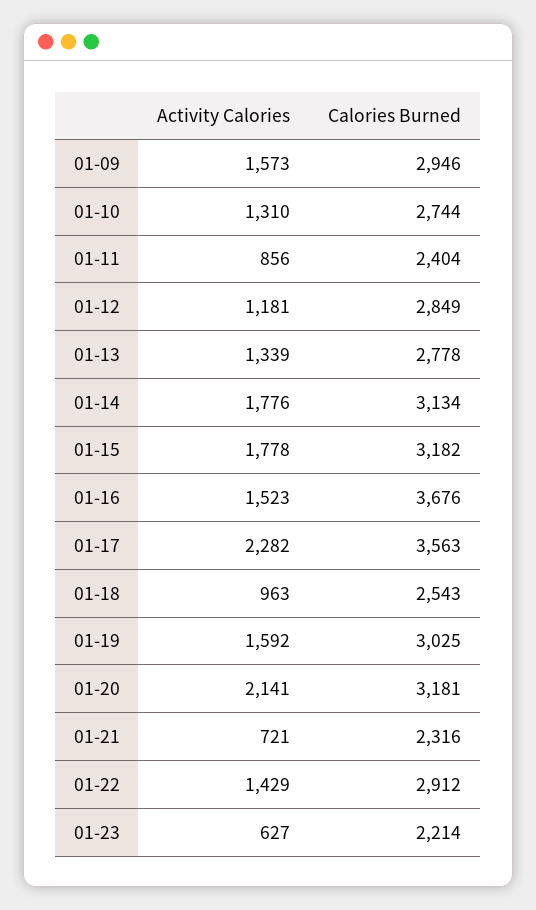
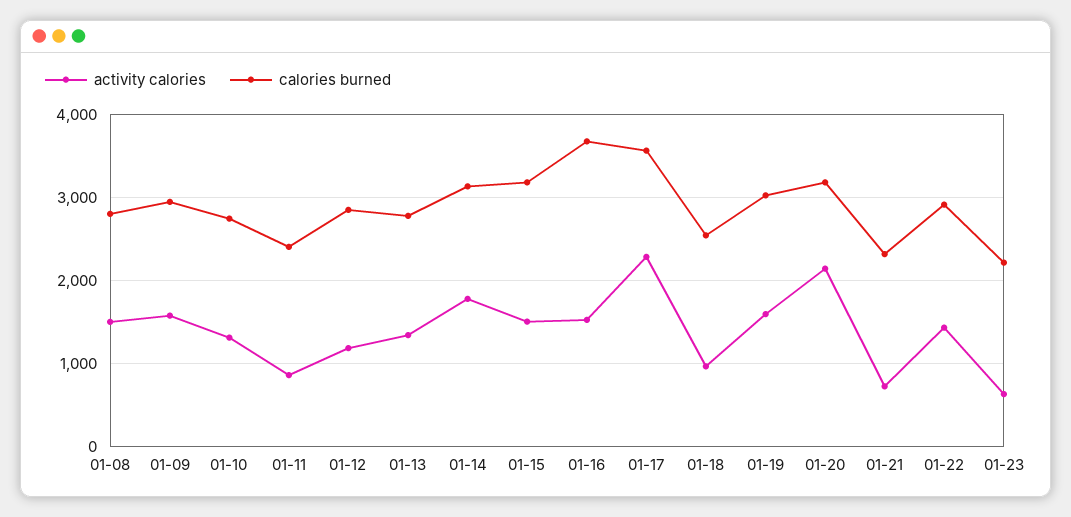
Activity Calories, 01-15: 1778 -> 1500
Activity Calories, 01-08: none -> 1500
Calories Burned, 01-08: none -> 2800

